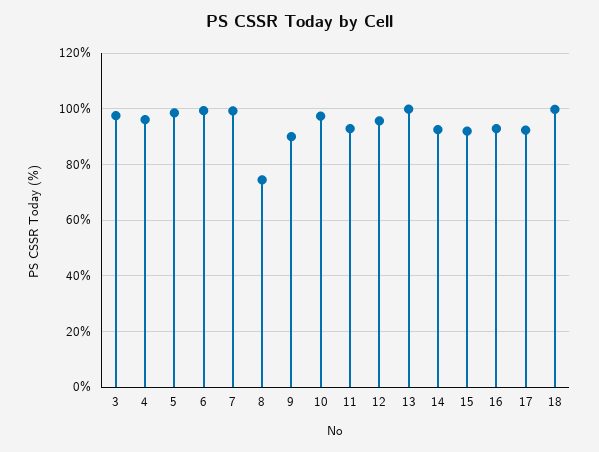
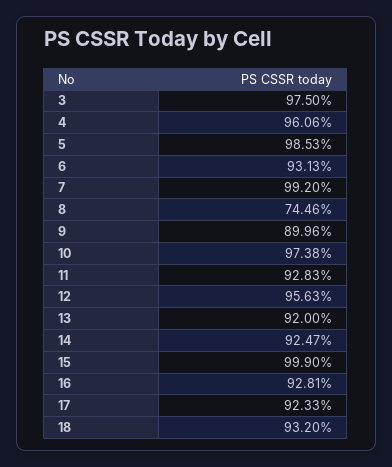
6: 100 -> 93.13
13: 100 -> 92
15: 92.5 -> 99.9
18: 100 -> 93.2

